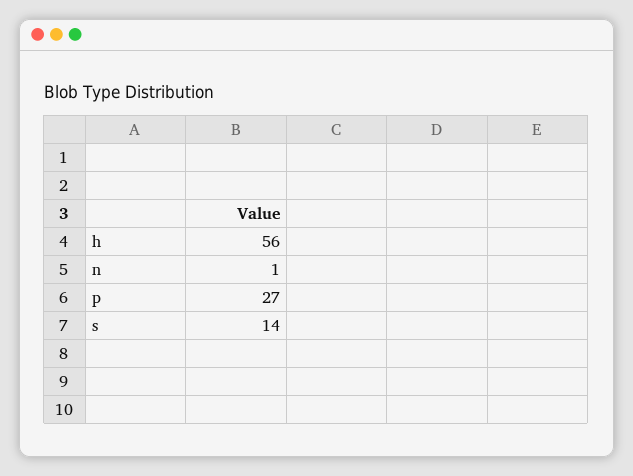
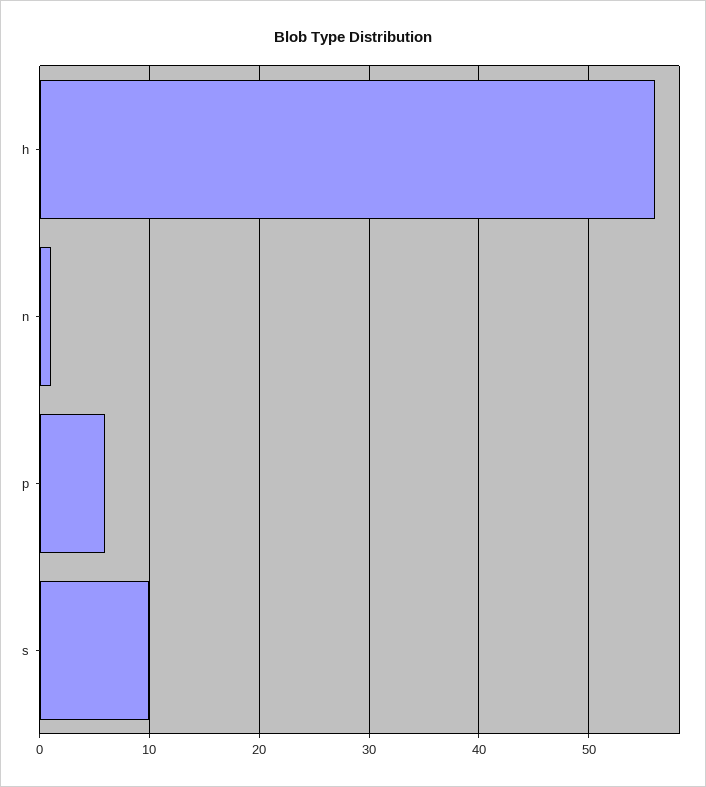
p: 27 -> 6
s: 14 -> 10

